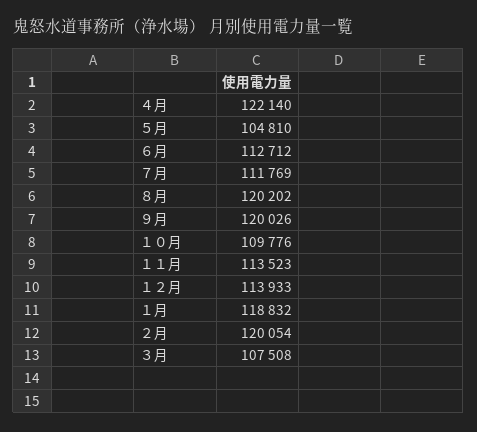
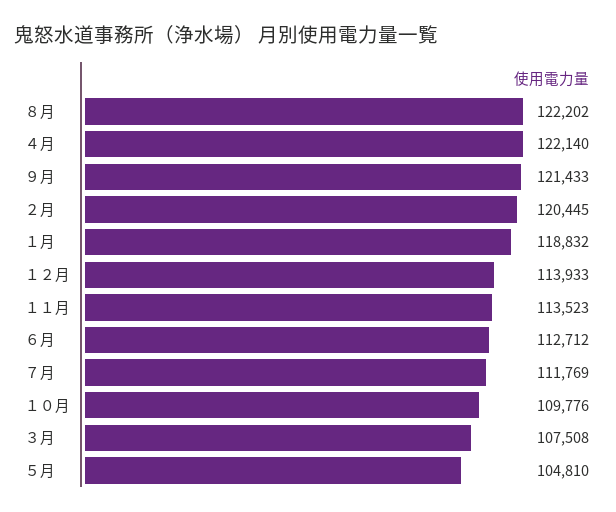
８月: 120202 -> 122202
９月: 120026 -> 121433
２月: 120054 -> 120445

